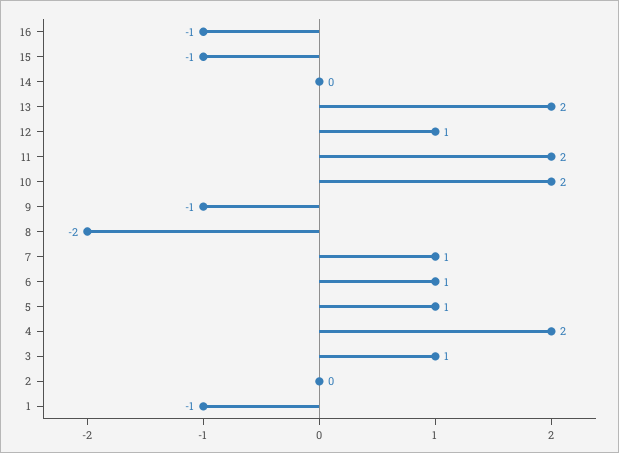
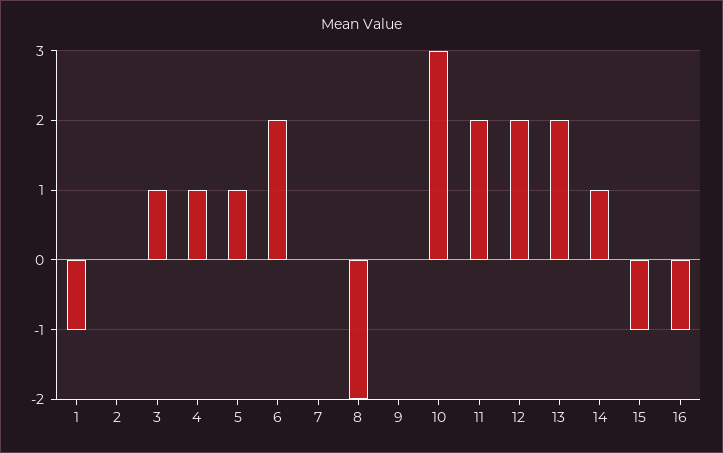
14: 0 -> 1
12: 1 -> 2
10: 2 -> 3
9: -1 -> 0
7: 1 -> 0
6: 1 -> 2
4: 2 -> 1

